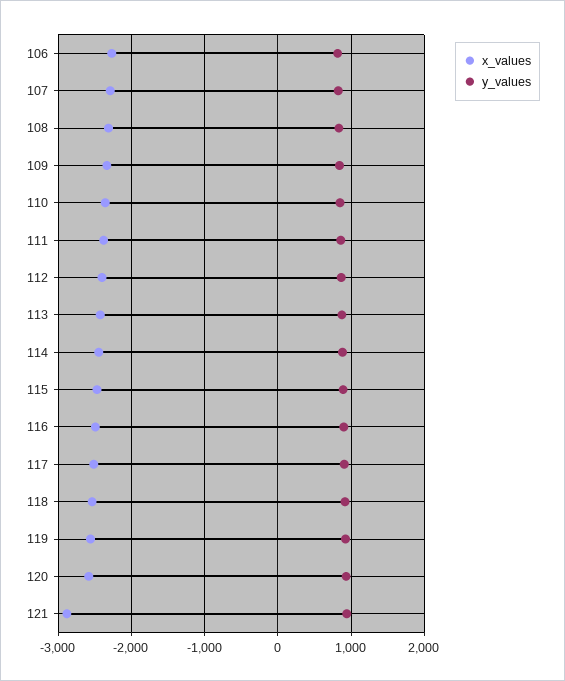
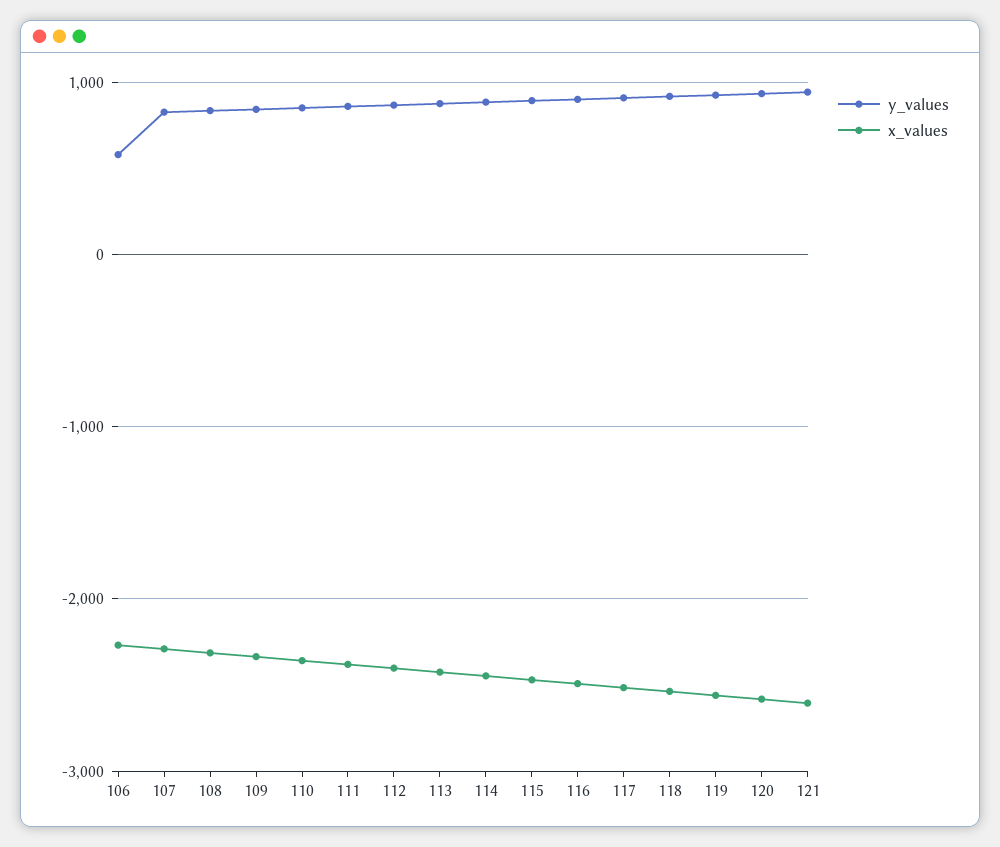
y_values, 106: 800 -> 600
x_values, 121: -2900 -> -2600

